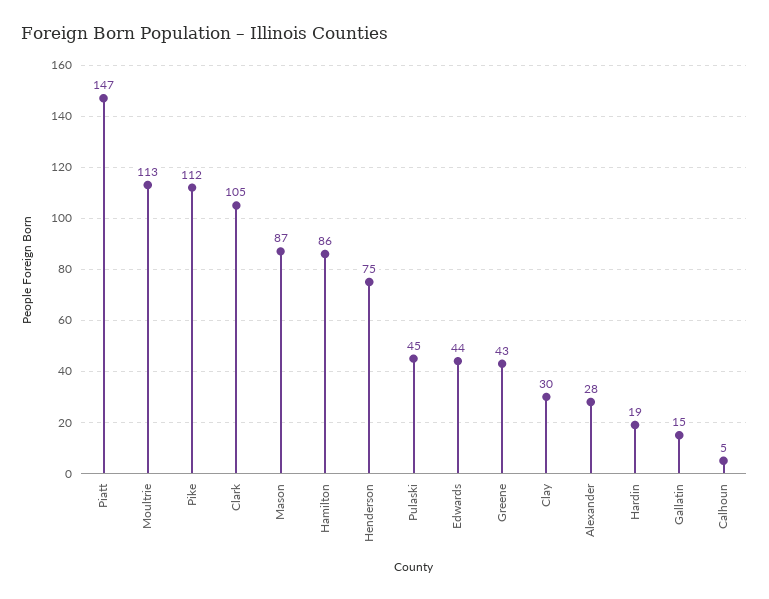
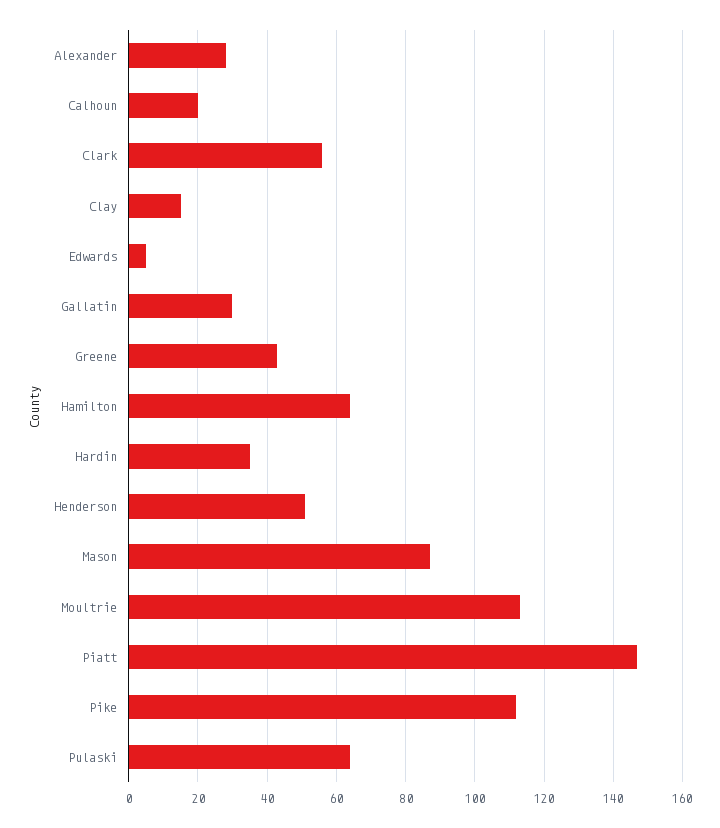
Clark: 105 -> 55
Hamilton: 86 -> 65
Henderson: 75 -> 50
Pulaski: 45 -> 65
Edwards: 44 -> 5
Clay: 30 -> 15
Hardin: 19 -> 35
Gallatin: 15 -> 30
Calhoun: 5 -> 20

